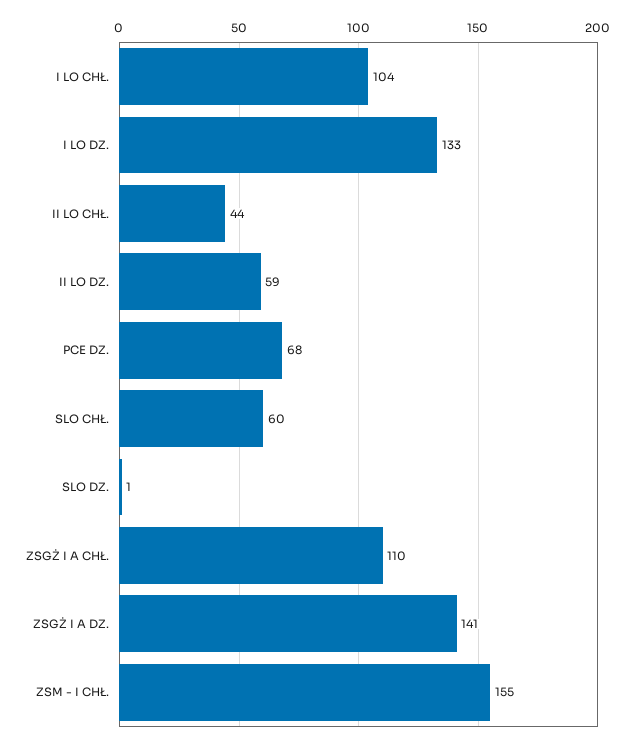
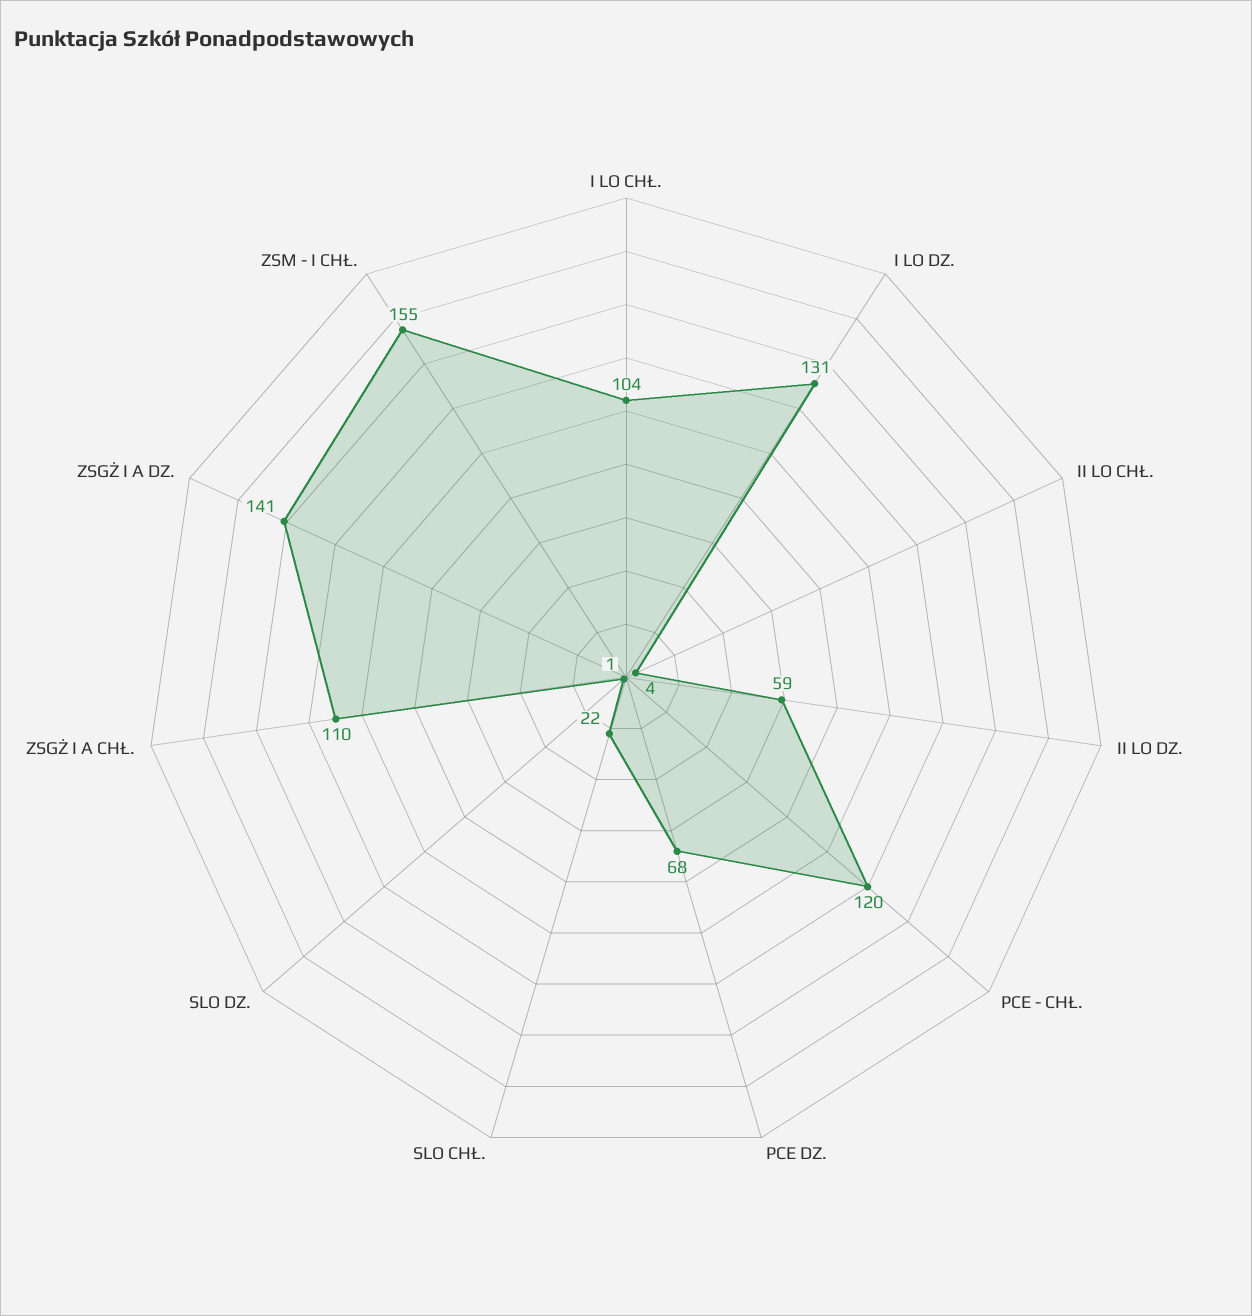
I LO DZ.: 133 -> 131
II LO CHŁ.: 44 -> 4
SLO CHŁ.: 60 -> 22
PCE - CHŁ.: none -> 120

